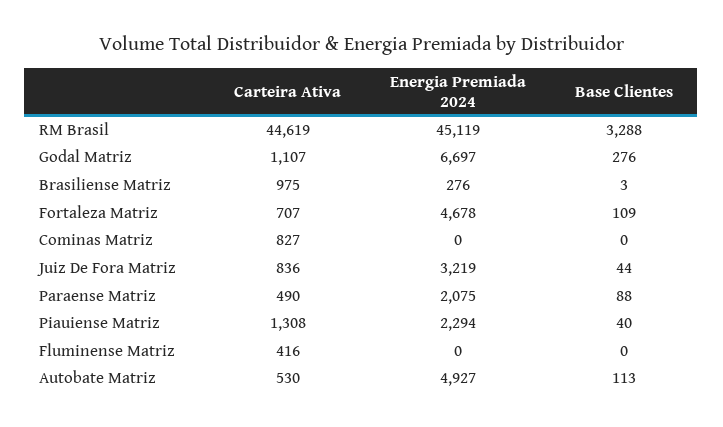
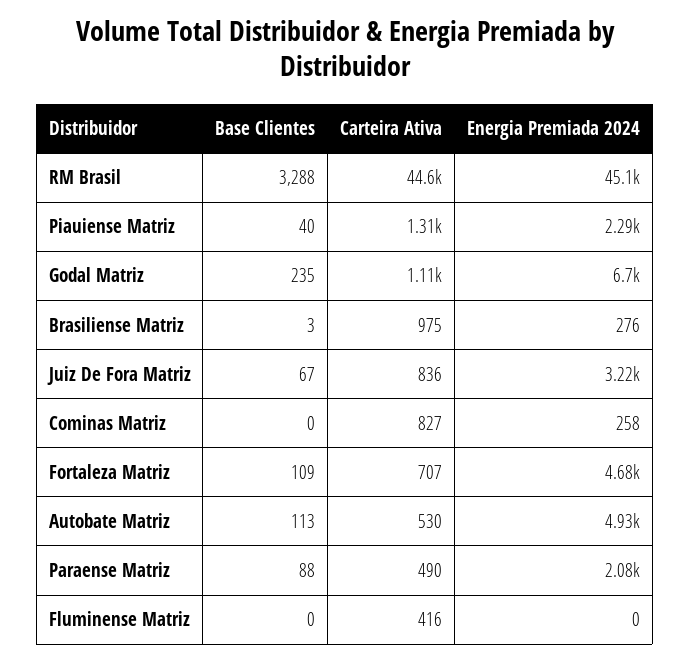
Base Clientes, Godal Matriz: 276 -> 235
Energia Premiada 2024, Cominas Matriz: 0 -> 258
Base Clientes, Juiz De Fora Matriz: 44 -> 67

